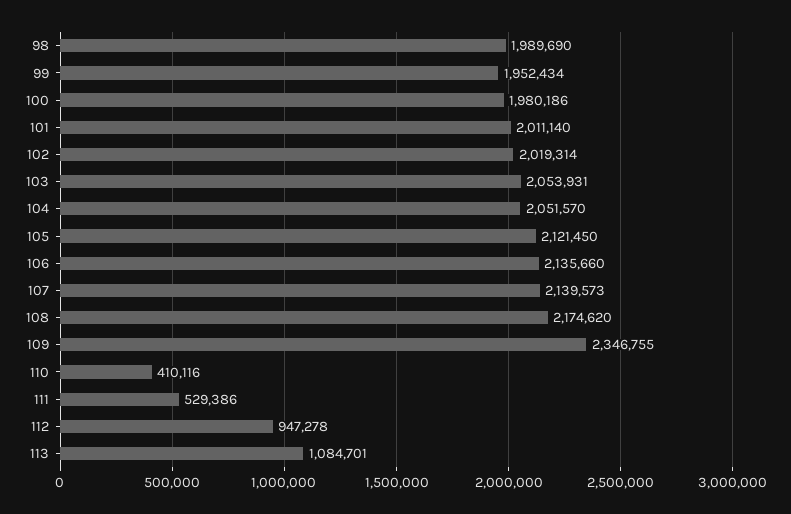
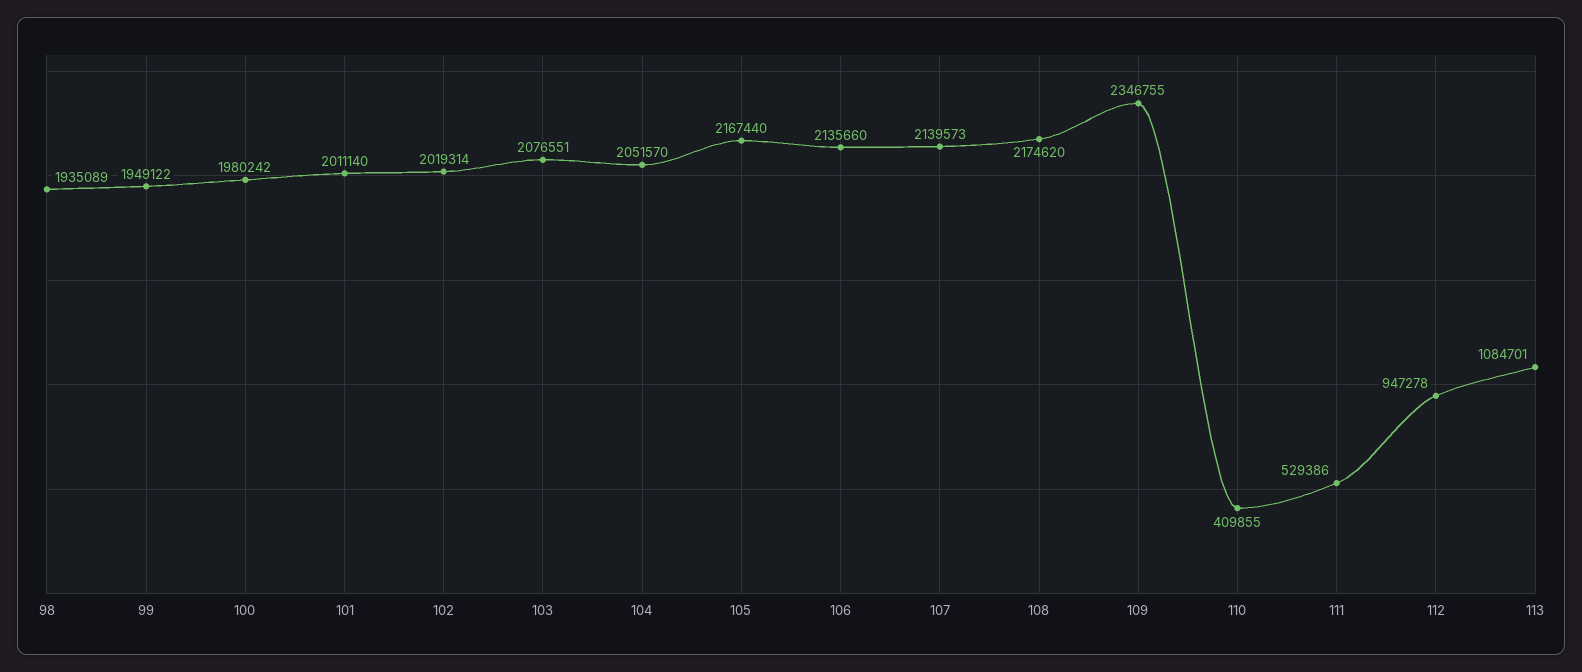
98: 1989690 -> 1935089
99: 1952434 -> 1949122
100: 1980186 -> 1980242
103: 2053931 -> 2076551
105: 2121450 -> 2167440
110: 410116 -> 409855

